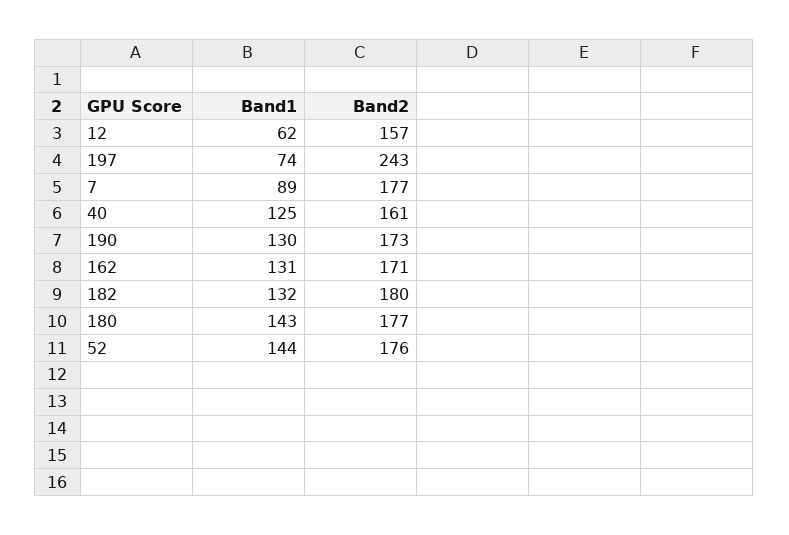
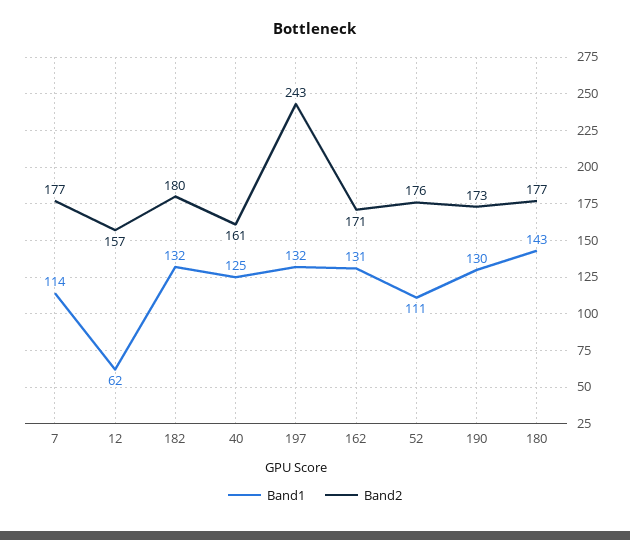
Band1, 197: 74 -> 132
Band1, 7: 89 -> 114
Band1, 52: 144 -> 111

